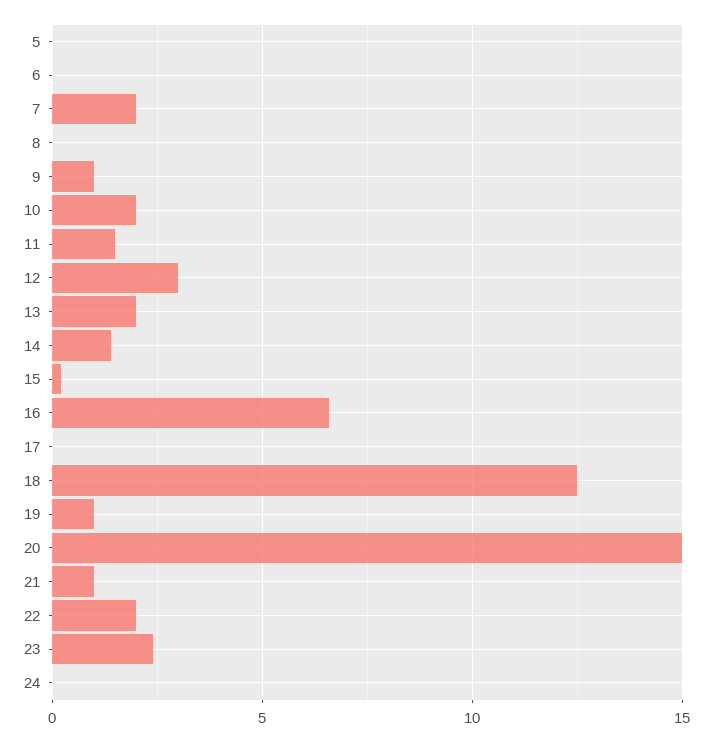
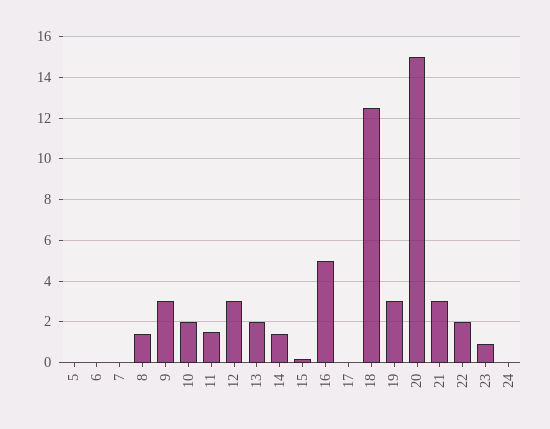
7: 2 -> 0
8: 0 -> 1.5
9: 1 -> 3
16: 6.5 -> 5
19: 1 -> 3
21: 1 -> 3
23: 2.5 -> 1

